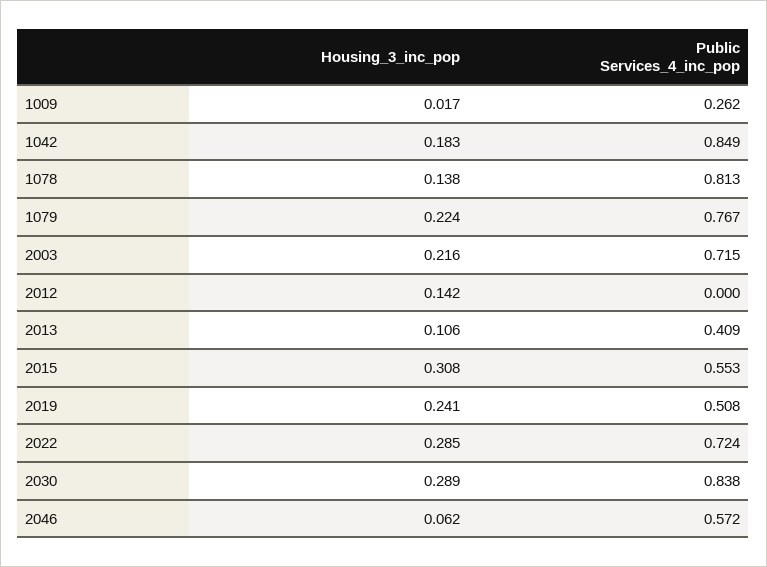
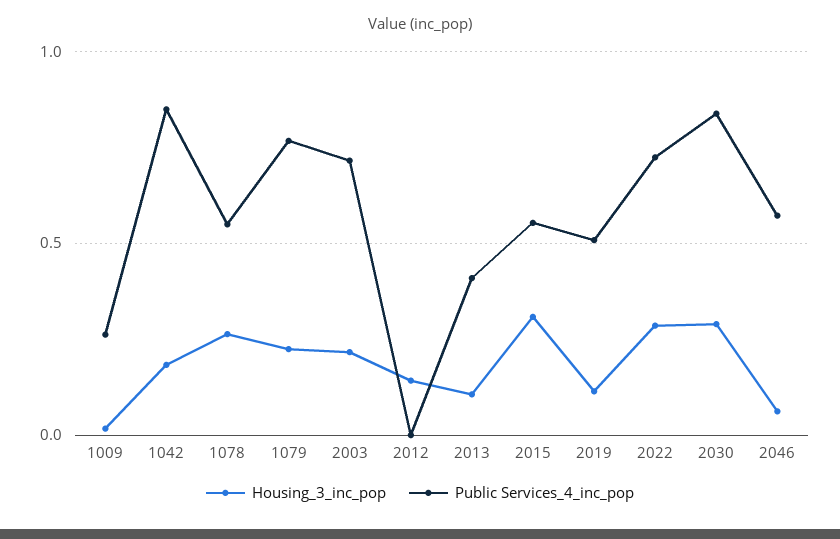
Housing_3_inc_pop, 1078: 0.138 -> 0.25
Public Services_4_inc_pop, 1078: 0.813 -> 0.55
Housing_3_inc_pop, 2019: 0.241 -> 0.1

